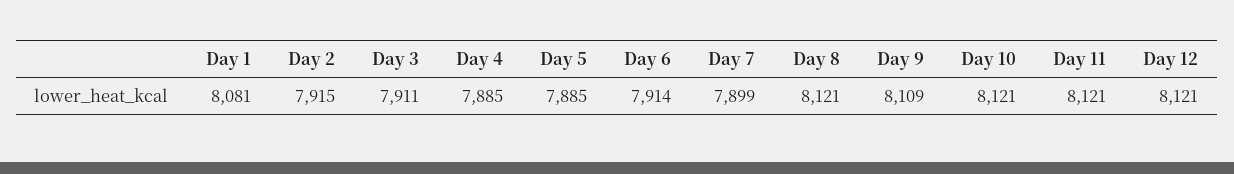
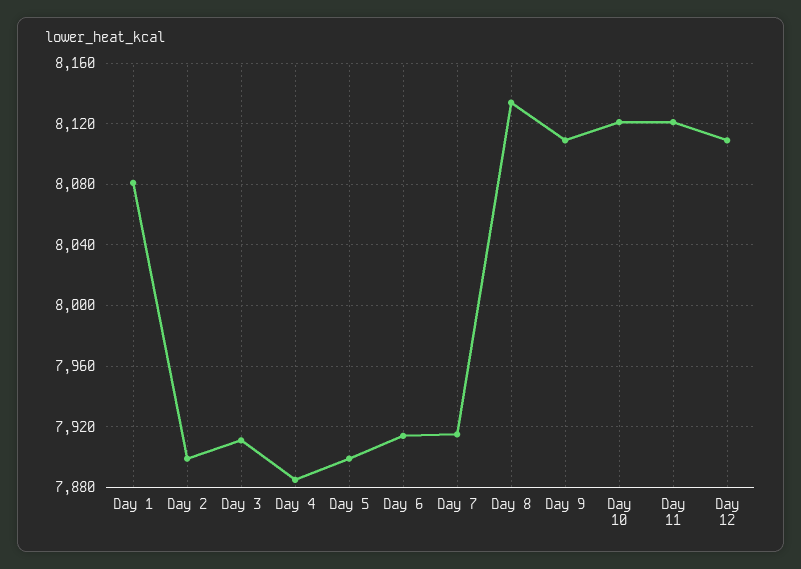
Day 2: 7915 -> 7900
Day 5: 7885 -> 7900
Day 7: 7899 -> 7915
Day 8: 8121 -> 8135
Day 12: 8121 -> 8110

